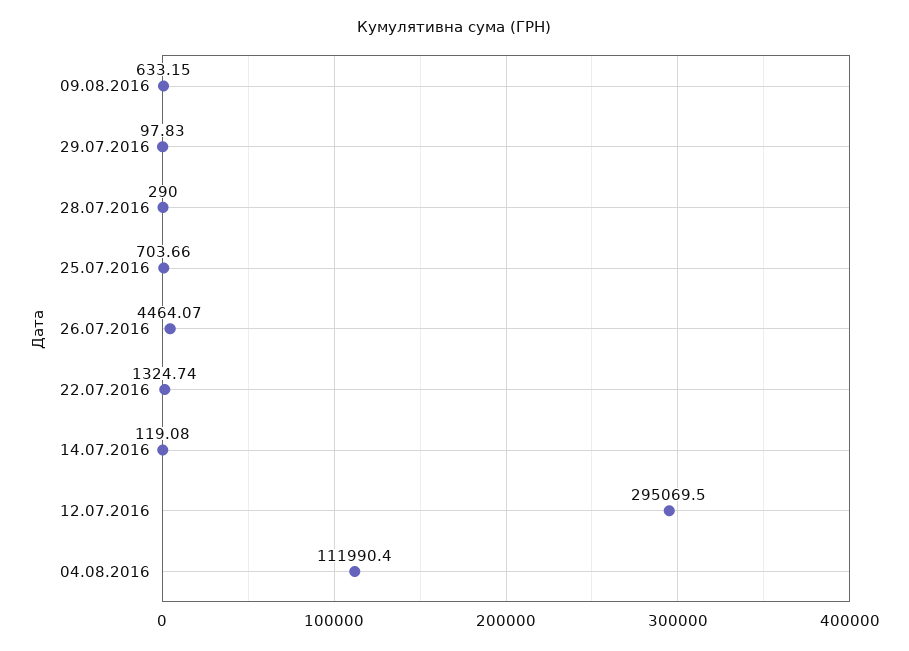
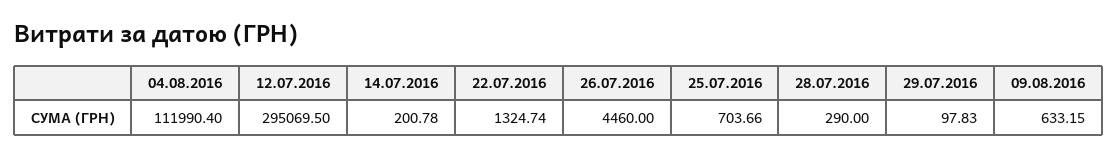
26.07.2016: 4464.07 -> 4460
14.07.2016: 119.08 -> 200.78

